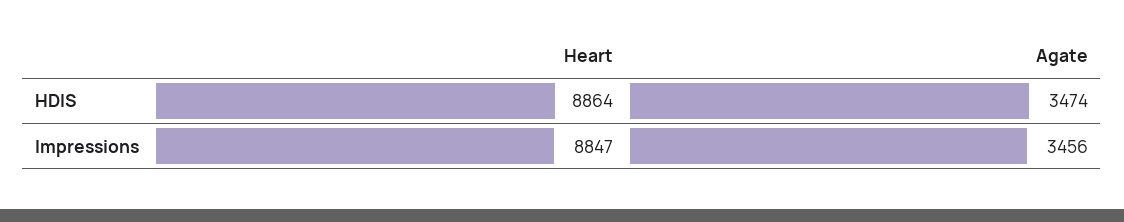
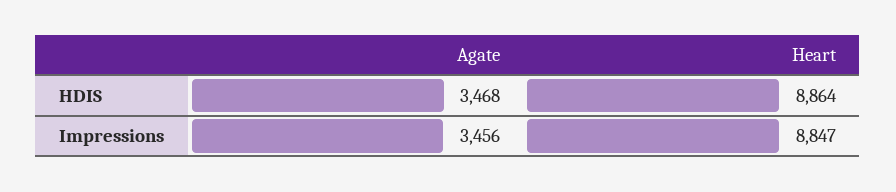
Agate, HDIS: 3474 -> 3468

